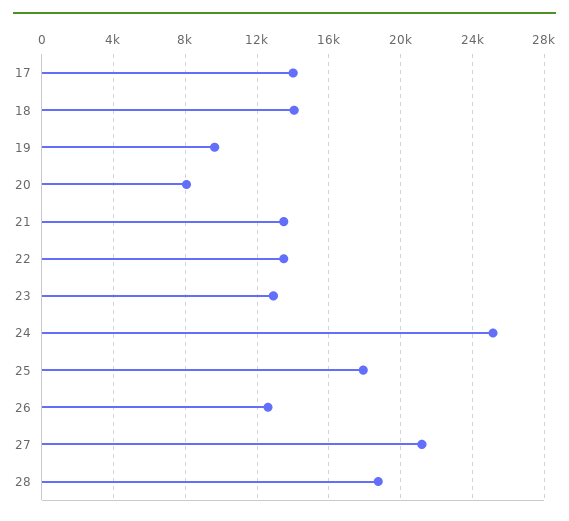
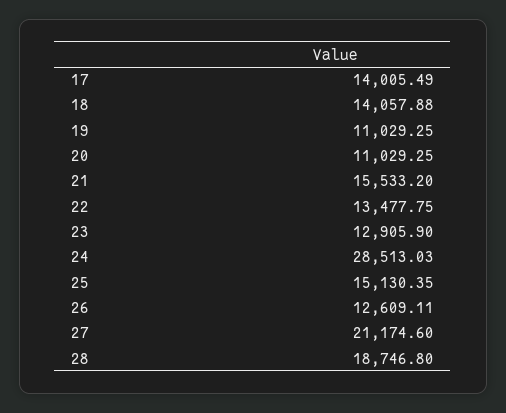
19: 9500 -> 11029.25
20: 8000 -> 11029.25
21: 13500 -> 15533.2
24: 25000 -> 28513.03
25: 18000 -> 15130.35

